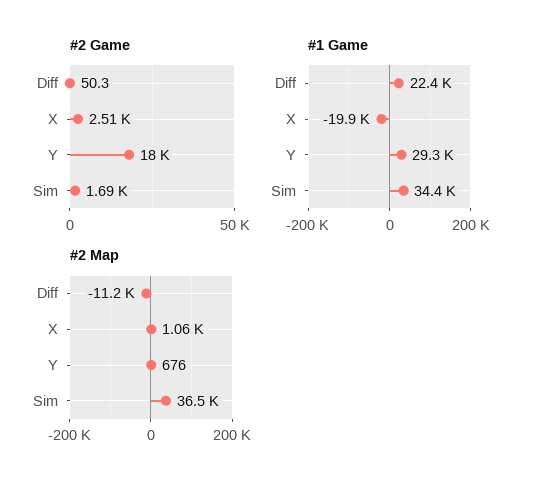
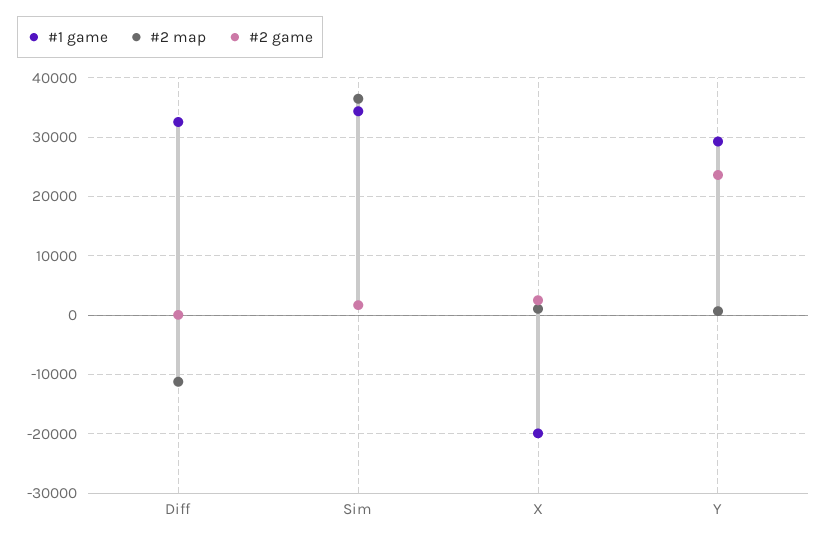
#2 Game, Y: 18000 -> 24000
#1 Game, Diff: 22400 -> 32000

